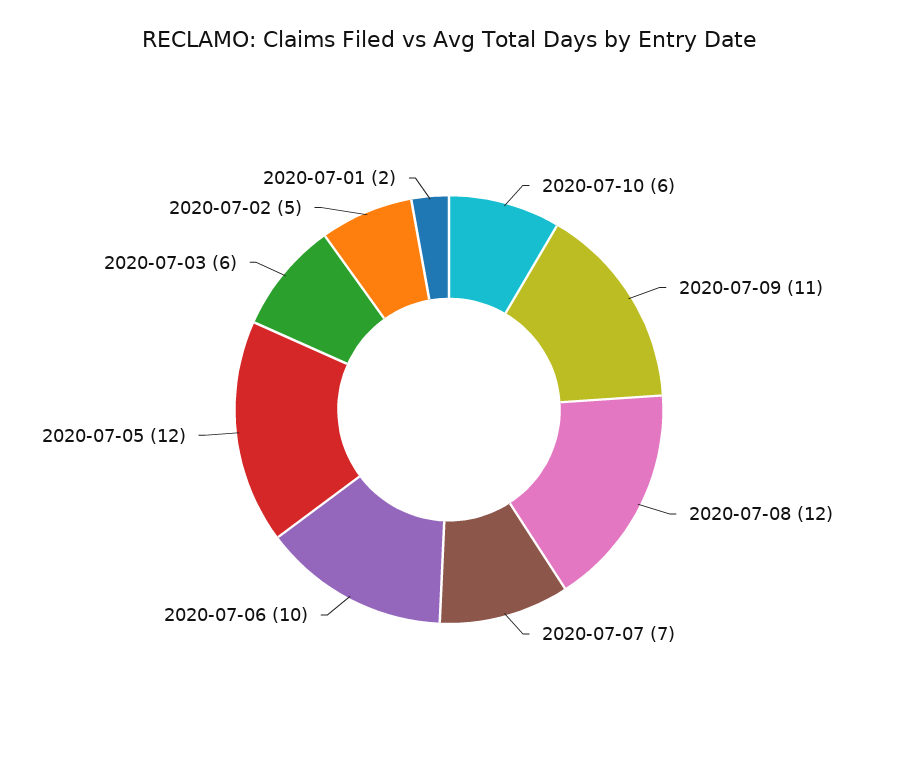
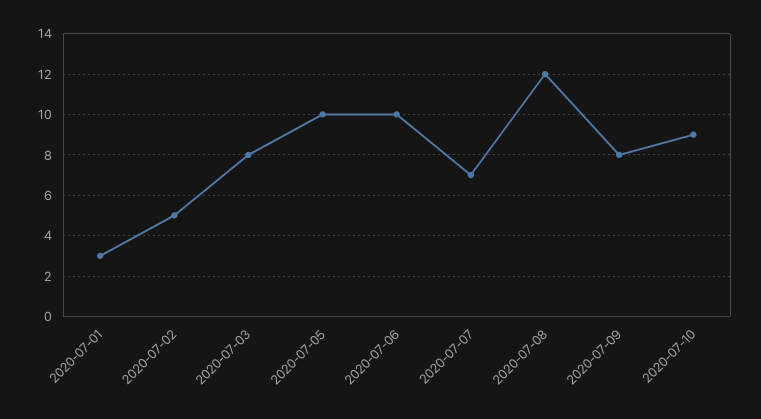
2020-07-10: 6 -> 9
2020-07-09: 11 -> 8
2020-07-05: 12 -> 10
2020-07-03: 6 -> 8
2020-07-01: 2 -> 3

